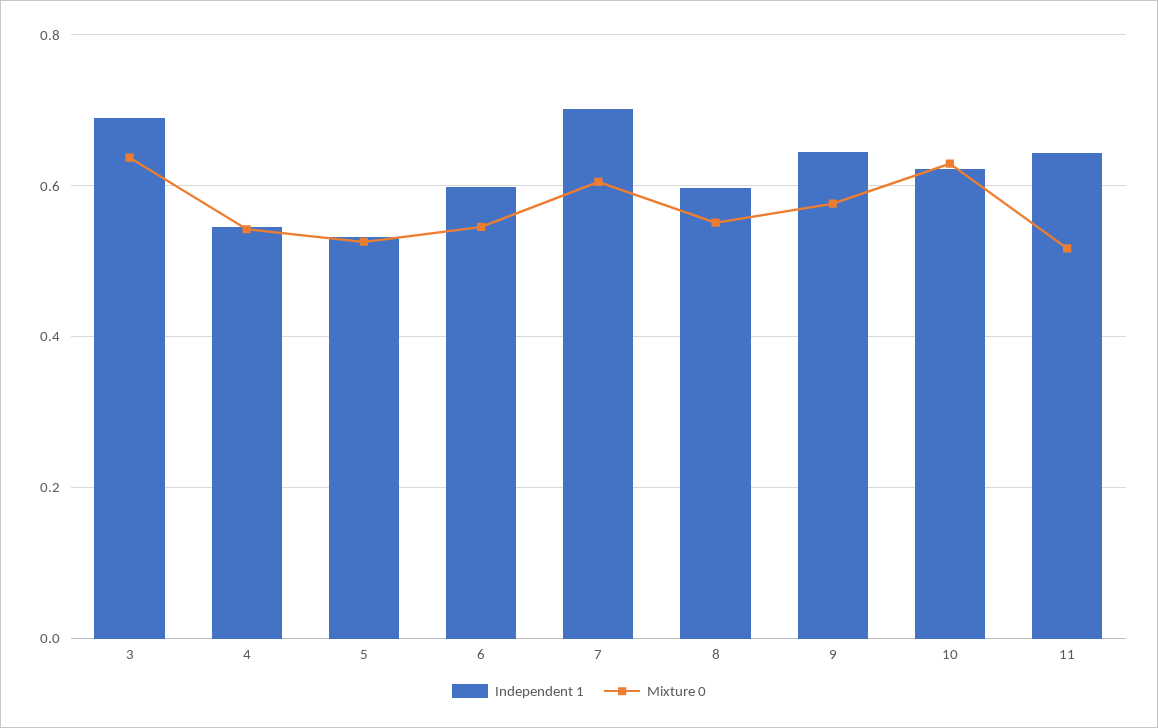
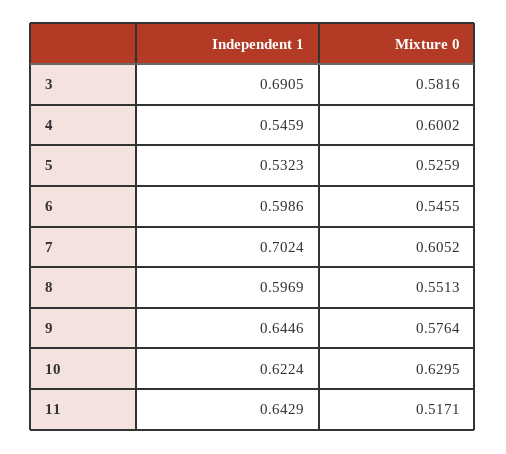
Mixture 0, 3: 0.64 -> 0.5816
Mixture 0, 4: 0.54 -> 0.6002

